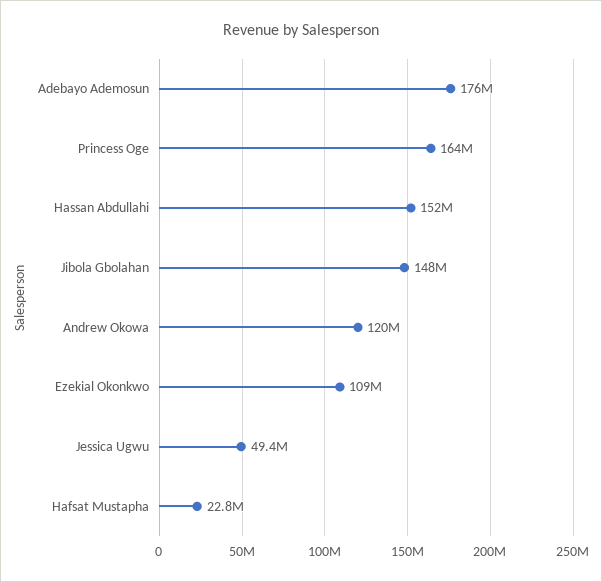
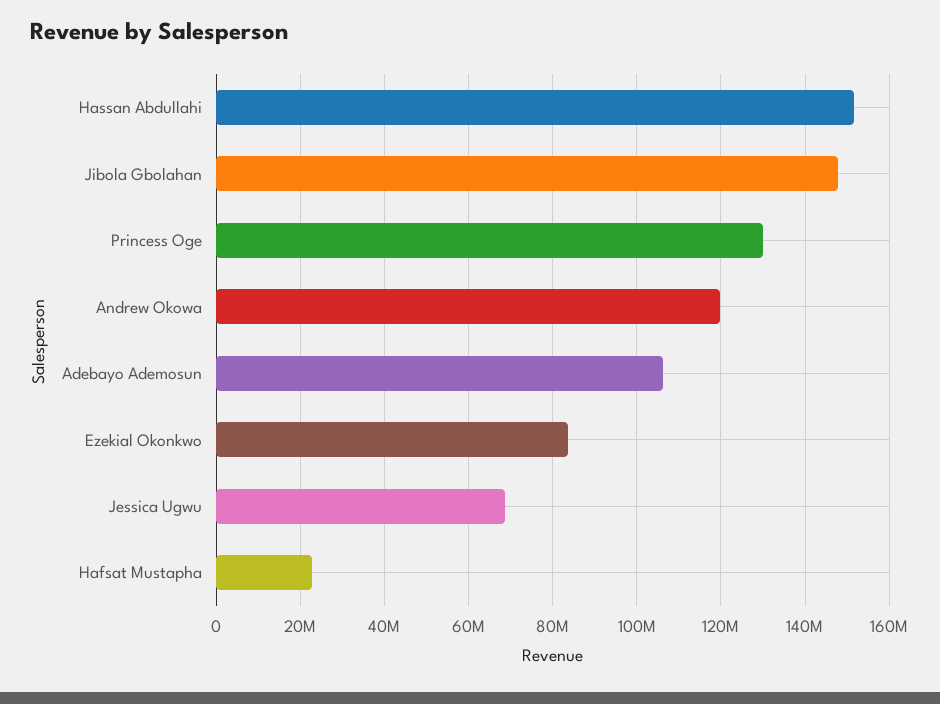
Adebayo Ademosun: 176000000 -> 106000000
Princess Oge: 164000000 -> 130000000
Ezekial Okonkwo: 109000000 -> 84000000
Jessica Ugwu: 49400000 -> 68000000

